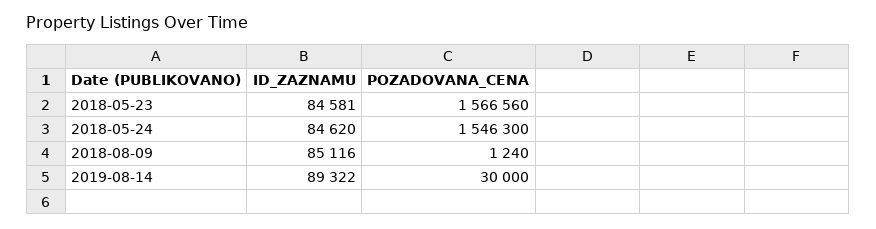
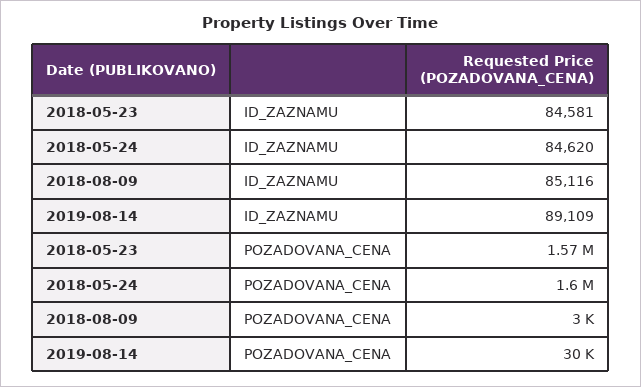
POZADOVANA_CENA, 2018-05-24: 1546300 -> 1600000
POZADOVANA_CENA, 2018-08-09: 1240 -> 3000
ID_ZAZNAMU, 2019-08-14: 89322 -> 89109

